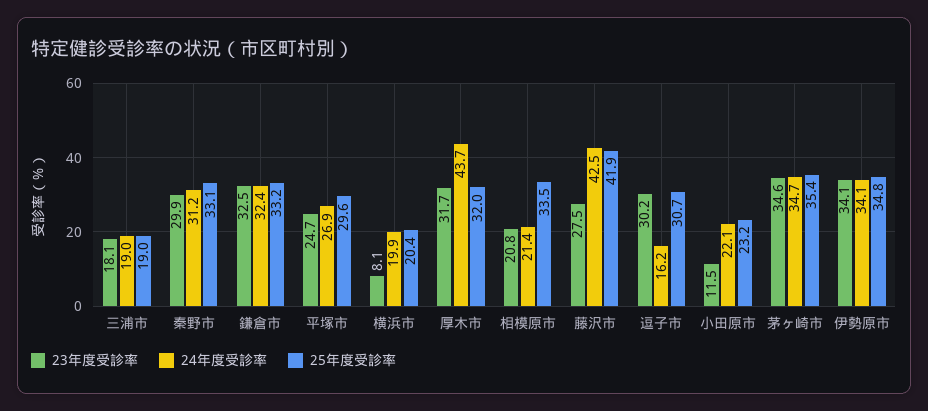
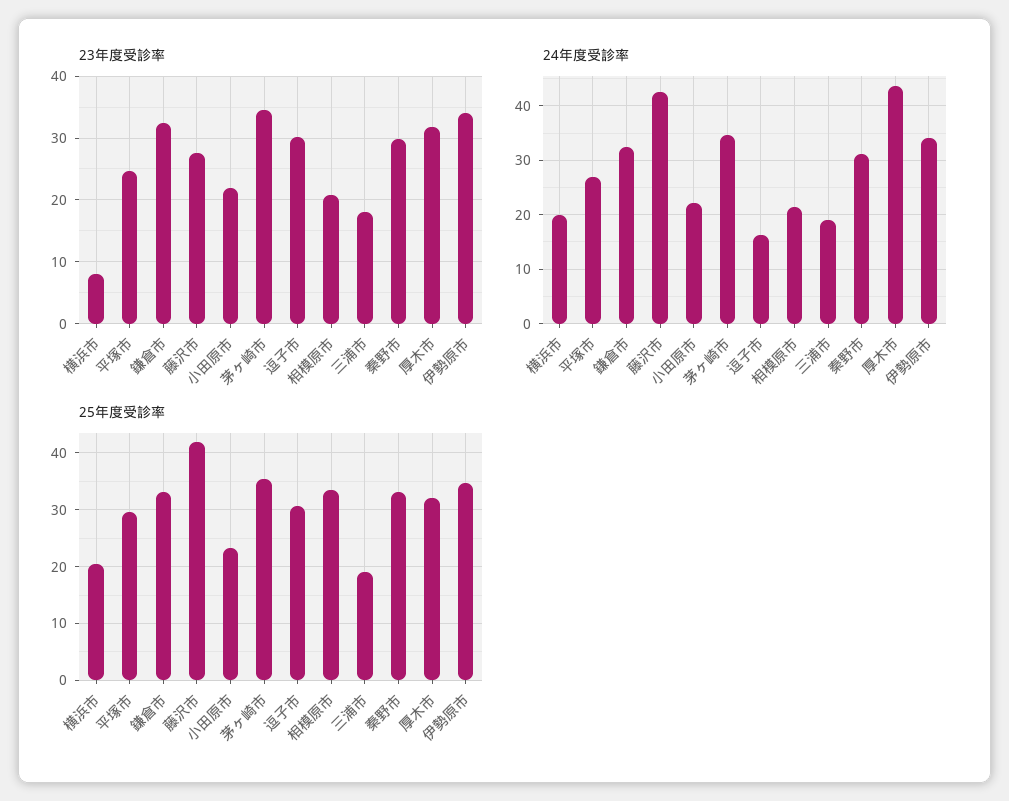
23年度受診率, 小田原市: 11.5 -> 22

